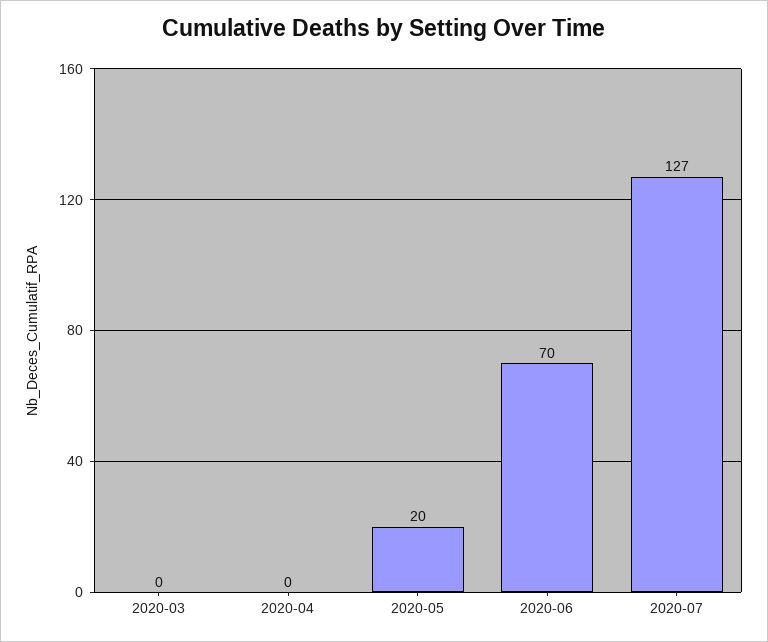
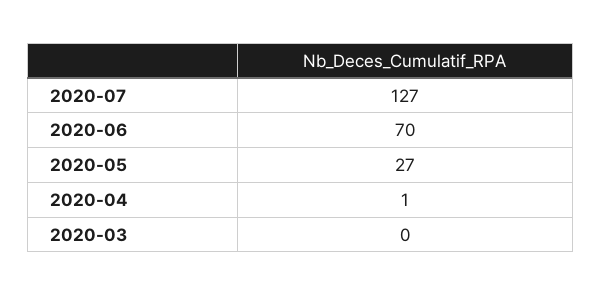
2020-04: 0 -> 1
2020-05: 20 -> 27

